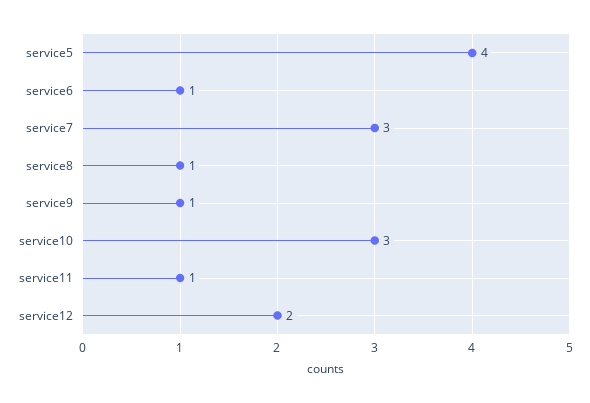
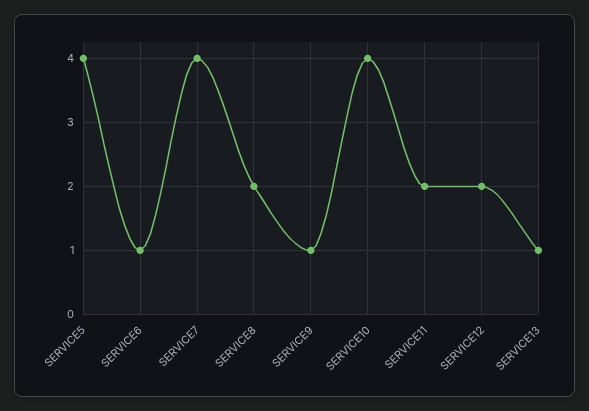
service7: 3 -> 4
service8: 1 -> 2
service10: 3 -> 4
service11: 1 -> 2
SERVICE13: none -> 1

